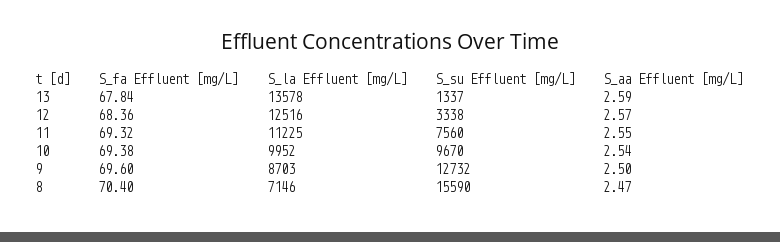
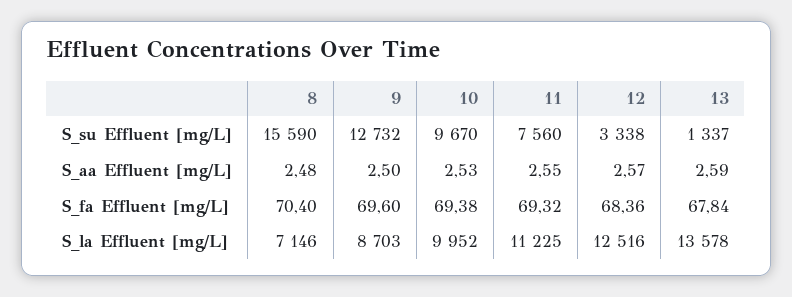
S_aa Effluent [mg/L], 10: 2.54 -> 2.53
S_aa Effluent [mg/L], 8: 2.47 -> 2.48

